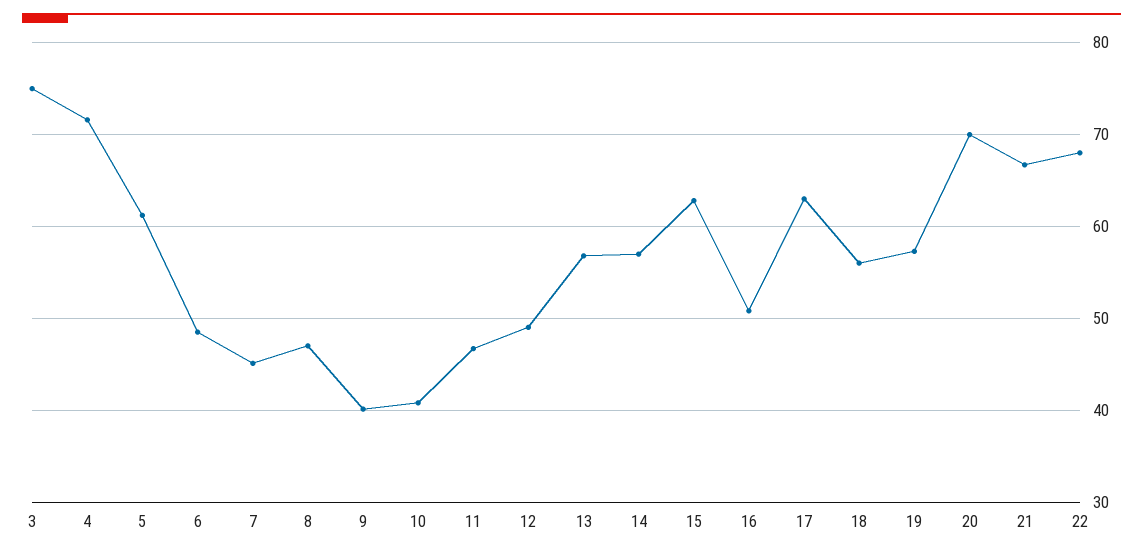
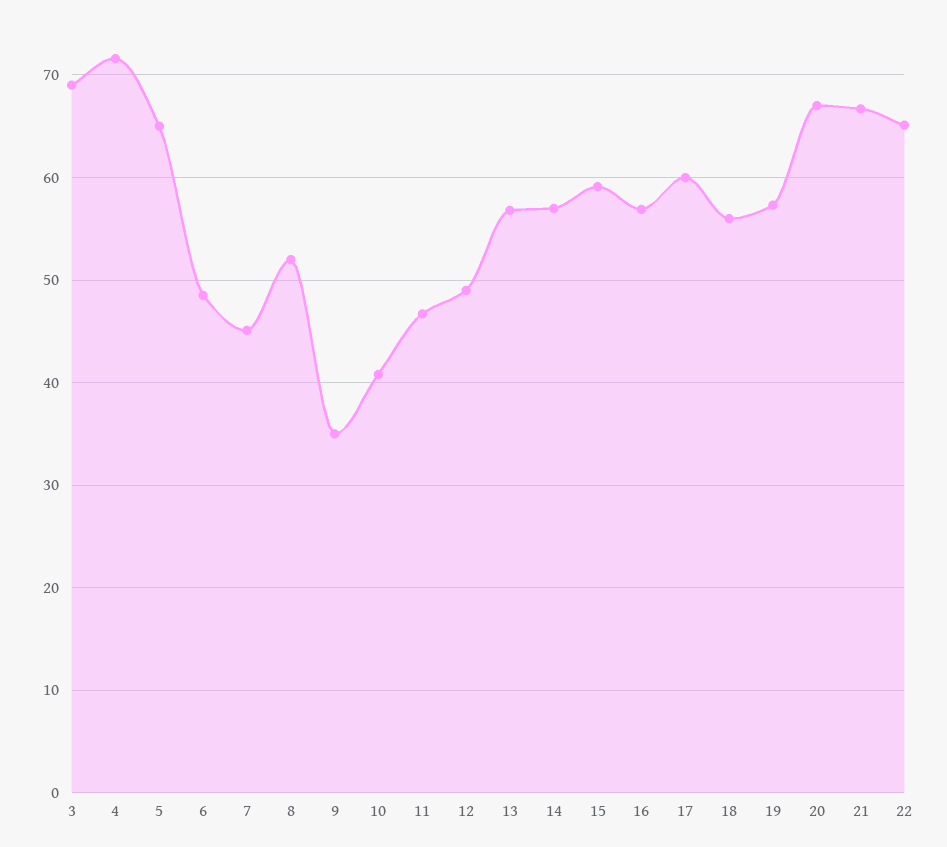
3: 75 -> 69
5: 61 -> 65
8: 47 -> 52
9: 40 -> 35
15: 63 -> 59
16: 51 -> 57
17: 63 -> 60
20: 70 -> 67
22: 68 -> 65

